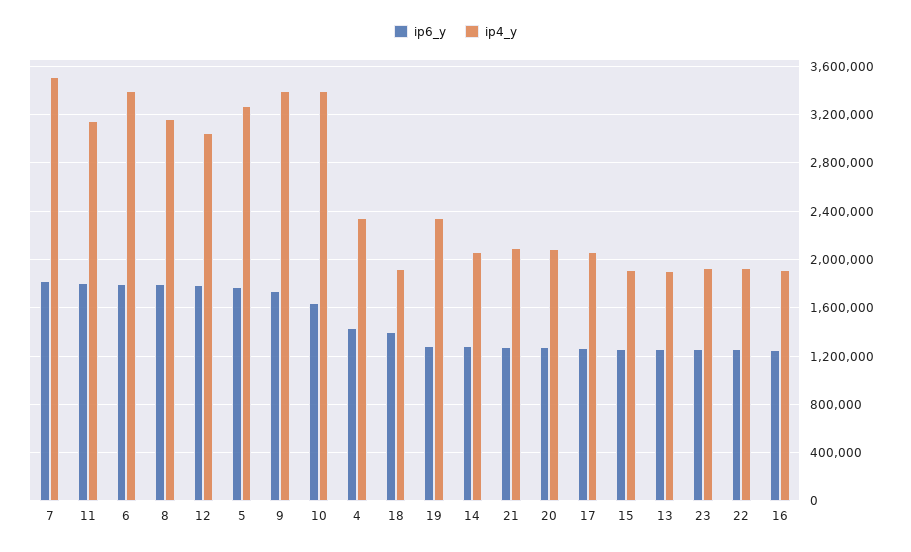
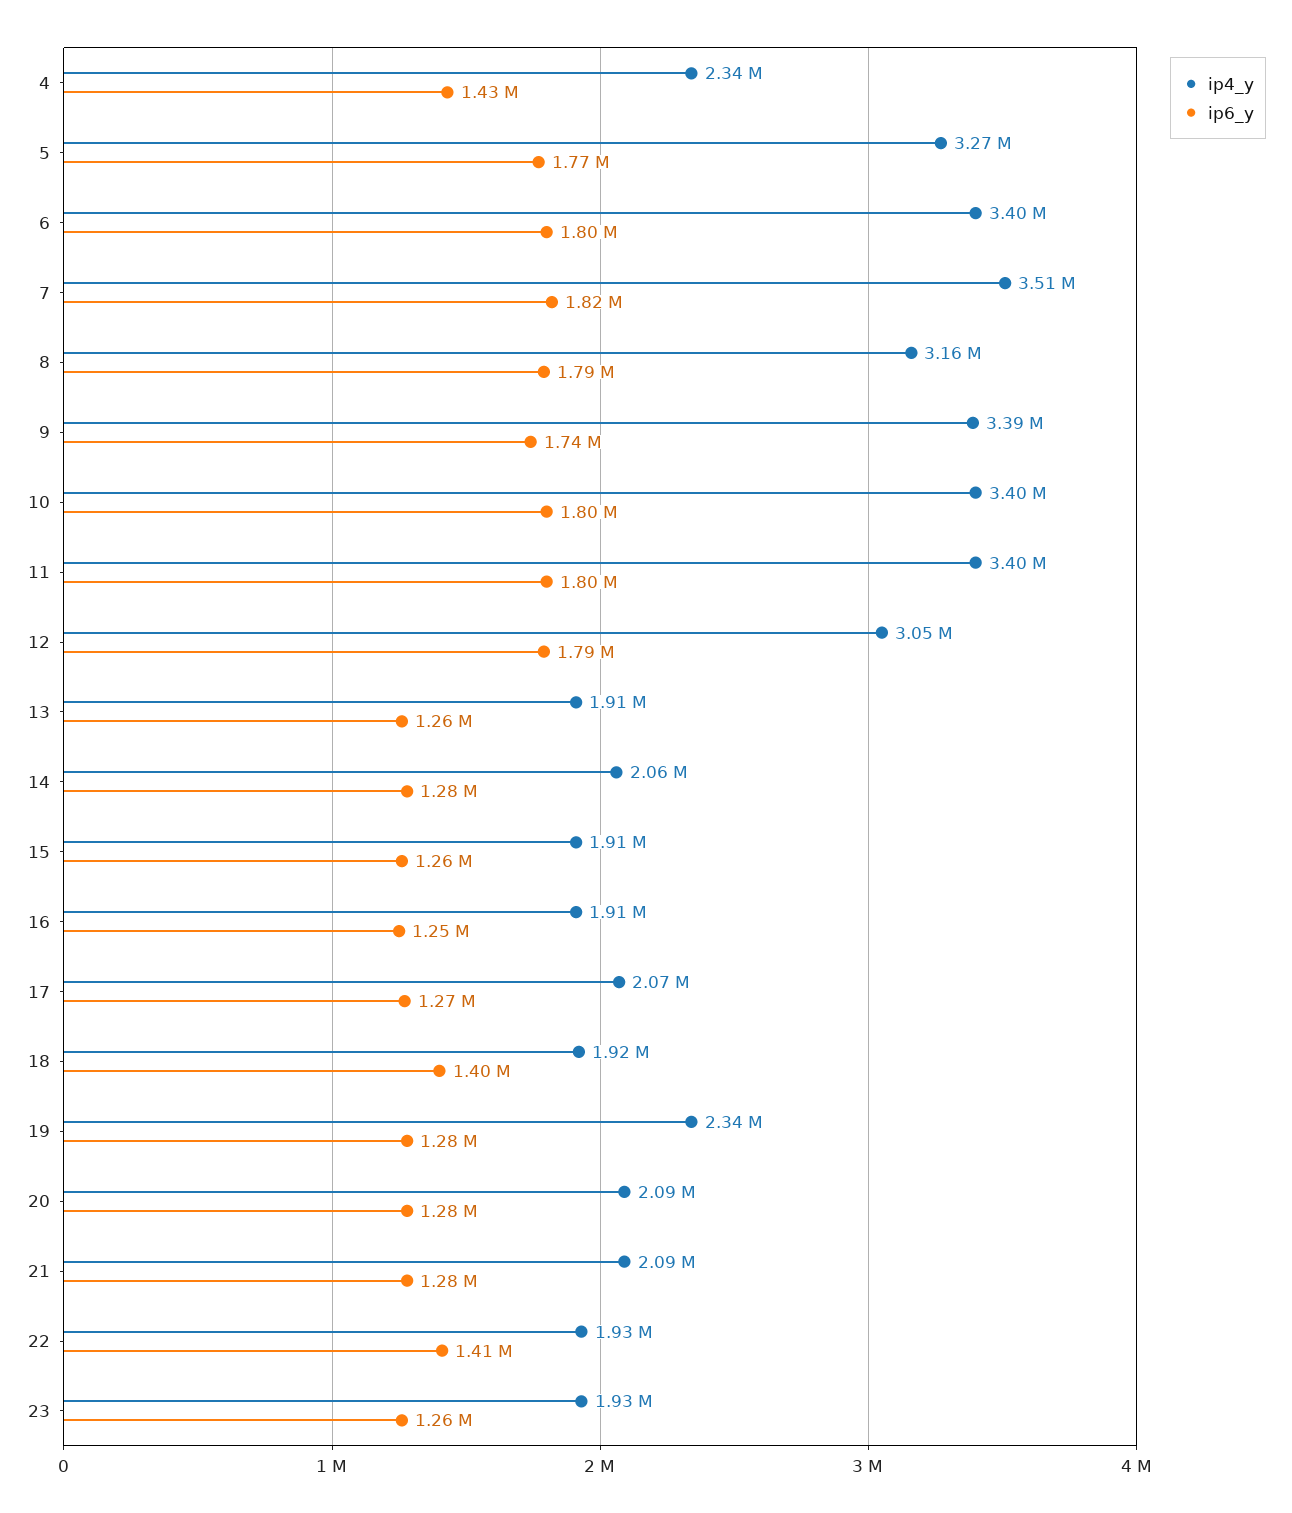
ip4_y, 11: 3150000 -> 3400000
ip6_y, 10: 1650000 -> 1800000
ip6_y, 22: 1250000 -> 1410000

